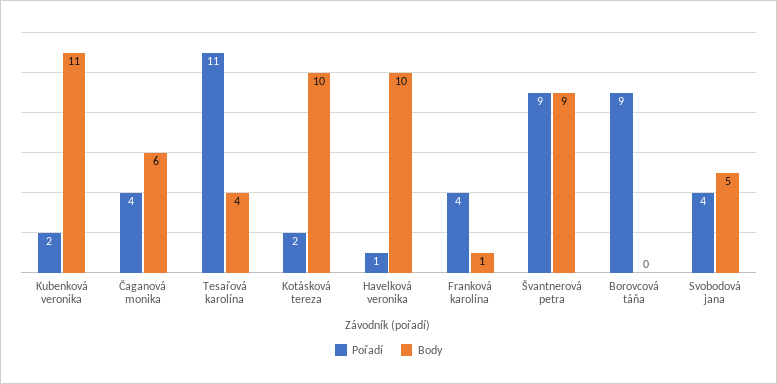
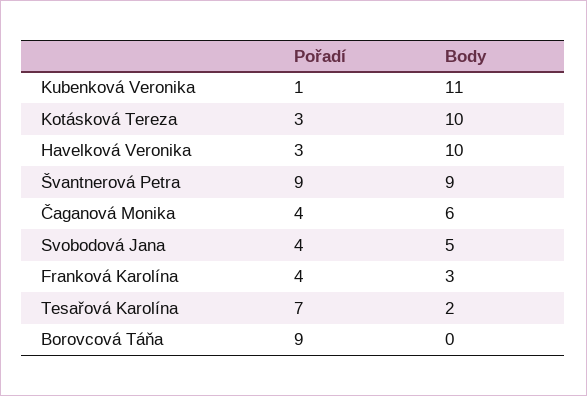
Pořadí, Kubenková veronika: 2 -> 1
Pořadí, Tesařová karolína: 11 -> 7
Body, Tesařová karolína: 4 -> 2
Pořadí, Kotásková tereza: 2 -> 3
Pořadí, Havelková veronika: 1 -> 3
Body, Franková karolína: 1 -> 3

